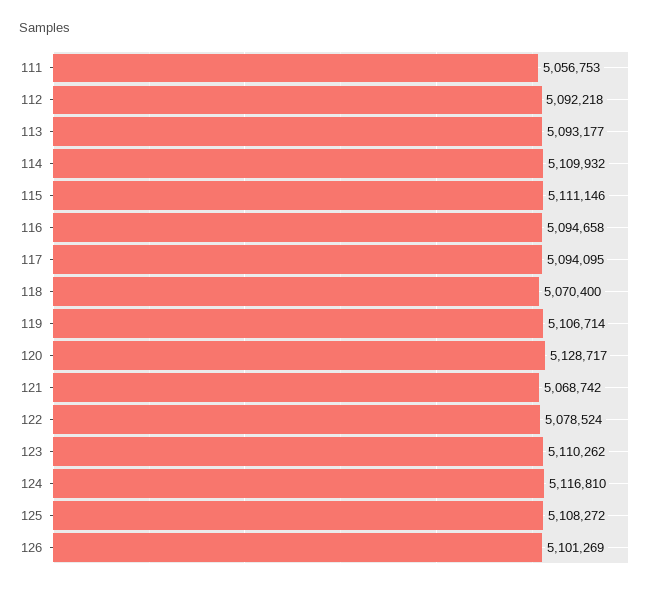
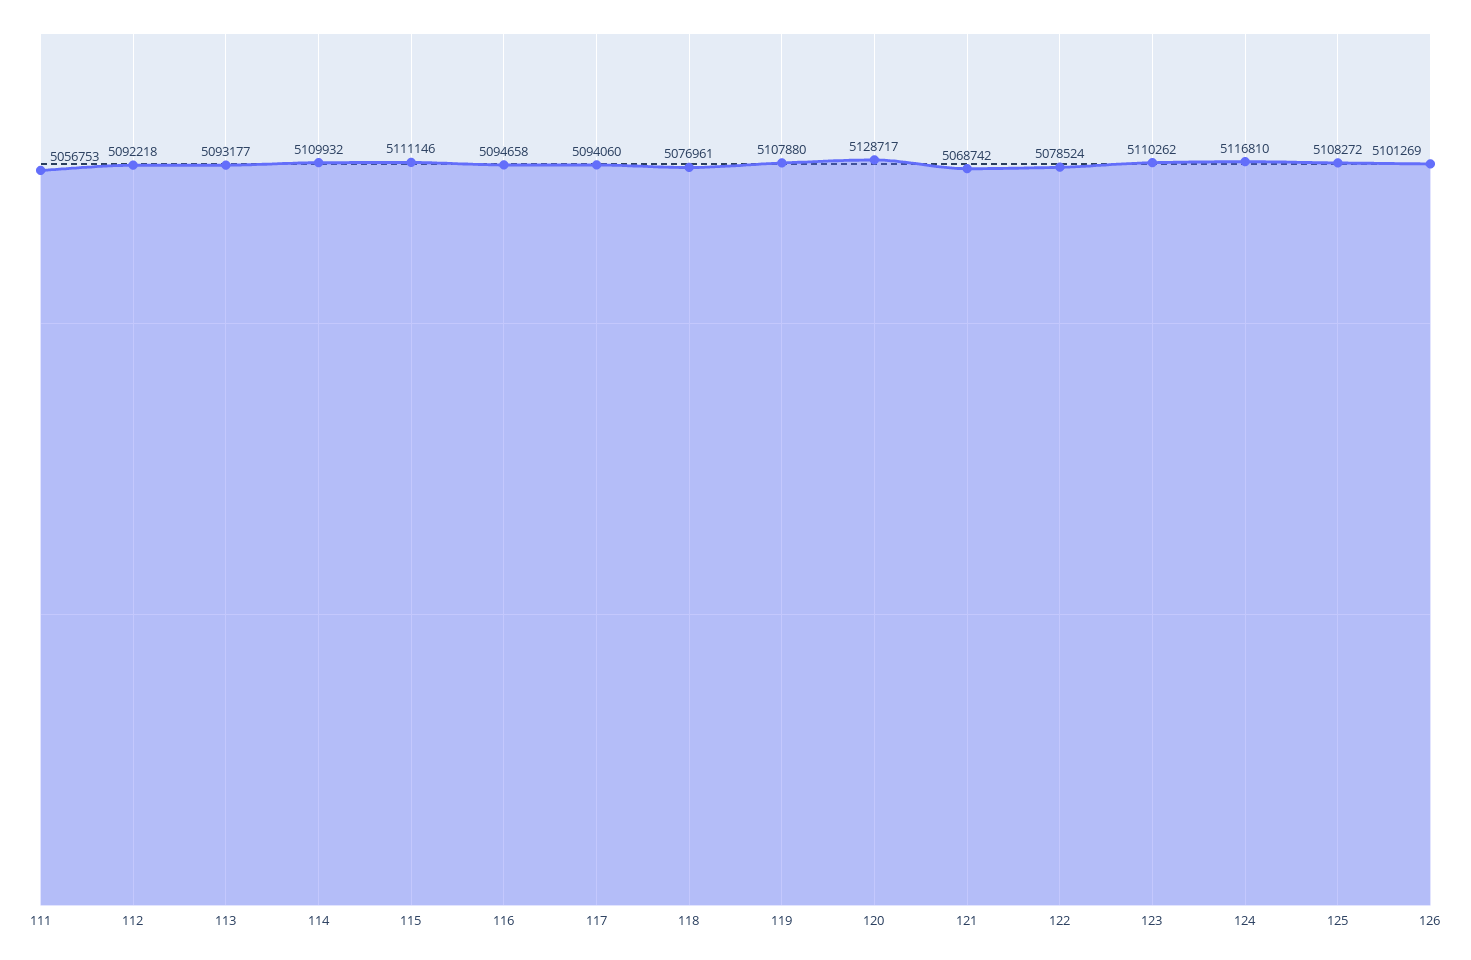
117: 5094095 -> 5094060
118: 5070400 -> 5076961
119: 5106714 -> 5107880

